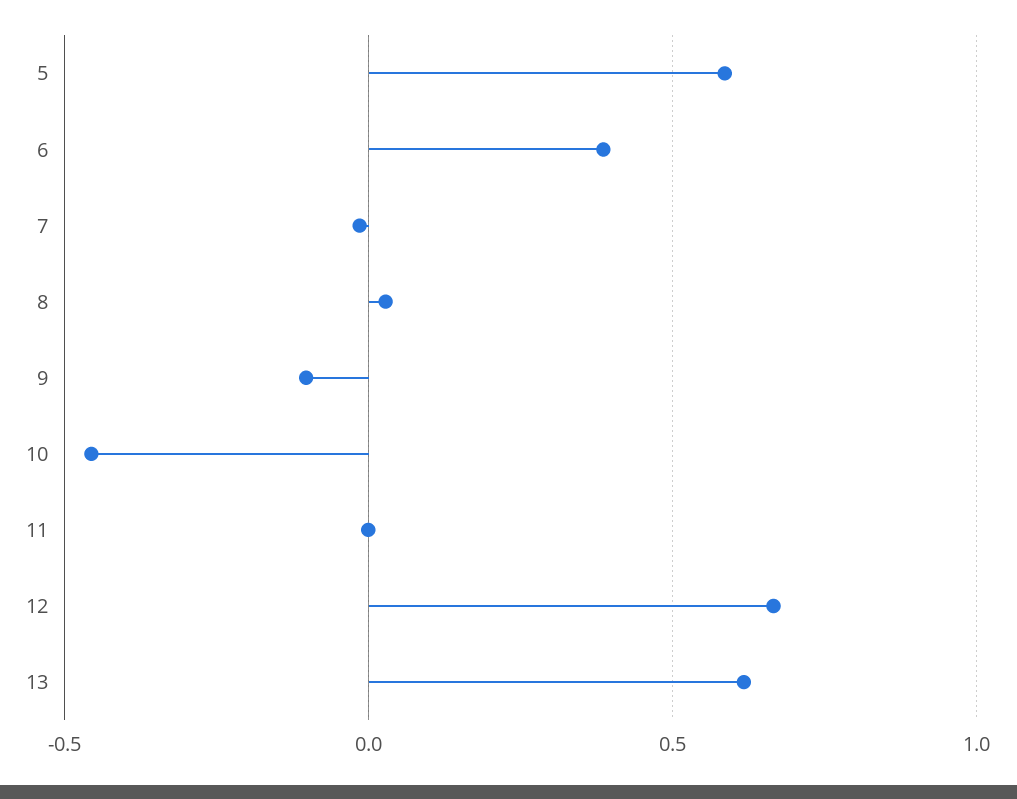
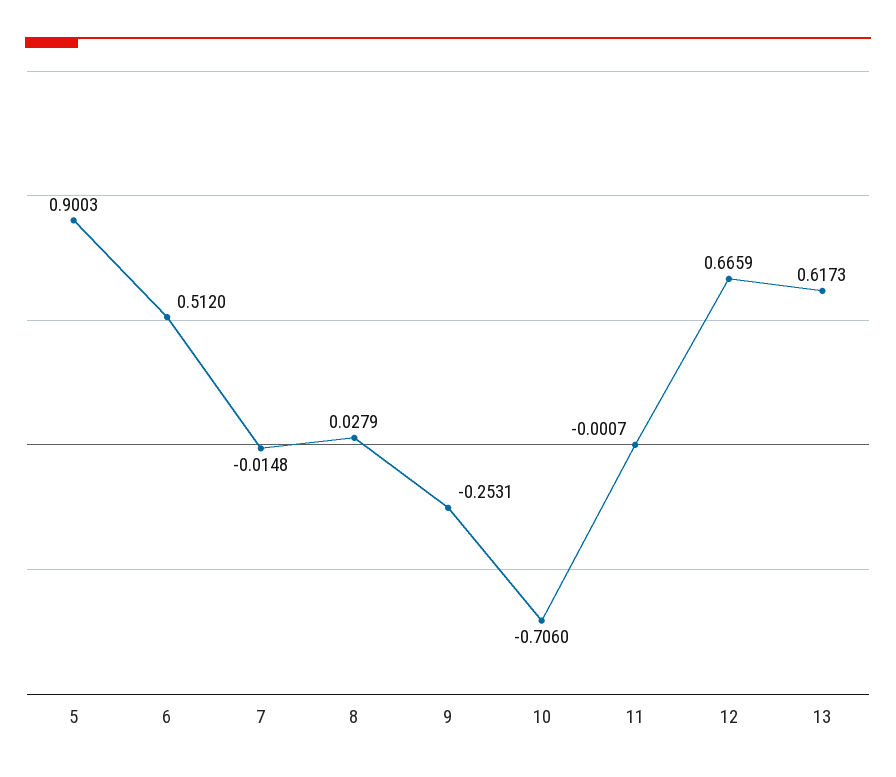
5: 0.6 -> 0.9003
6: 0.4 -> 0.512
9: -0.1 -> -0.2531
10: -0.45 -> -0.706

